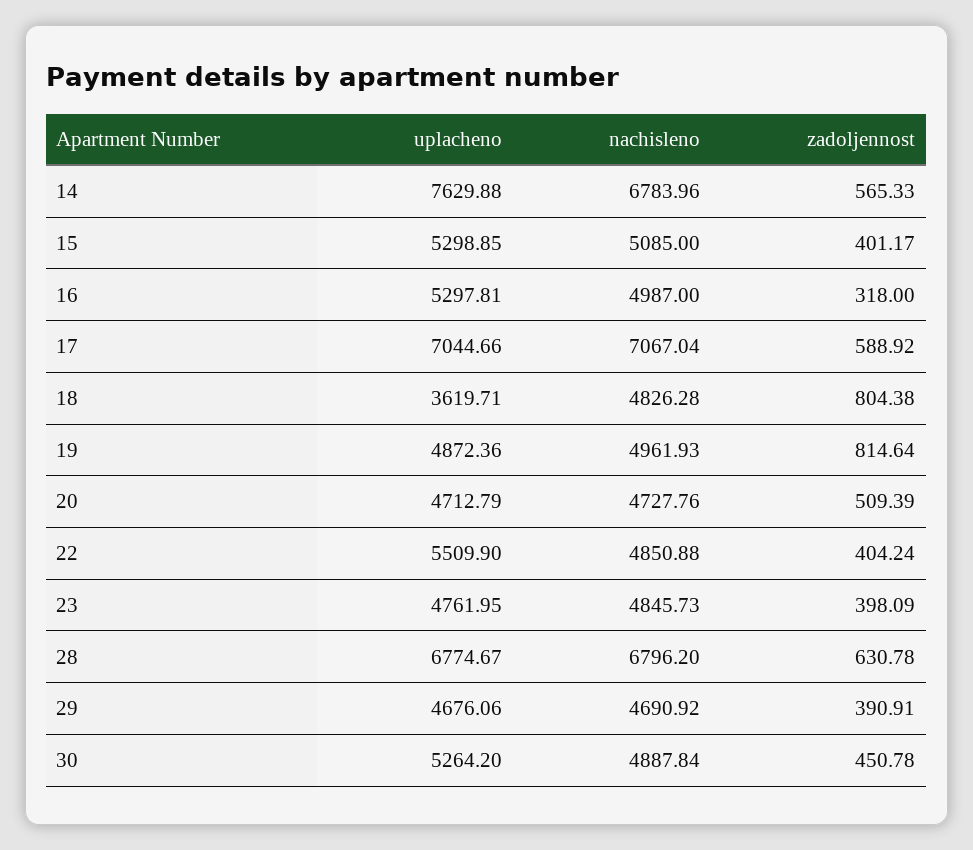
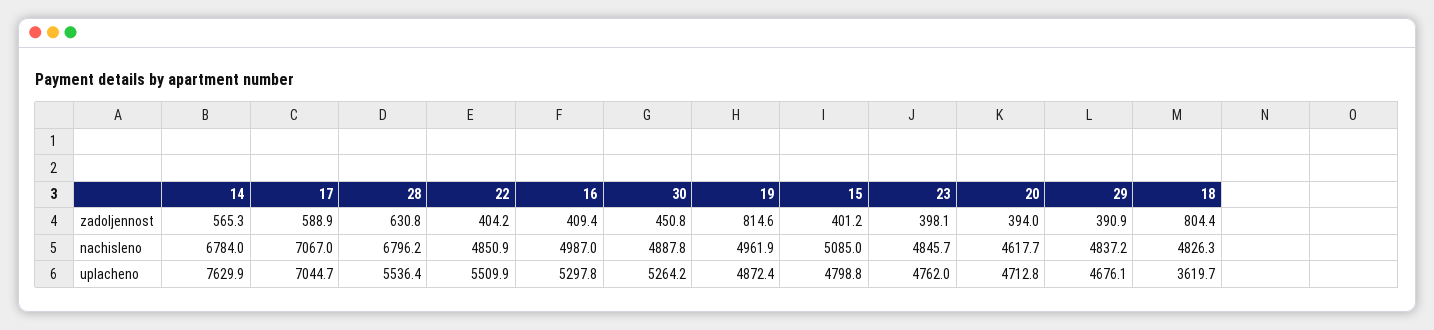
uplacheno, 15: 5298.85 -> 4798.8
zadoljennost, 16: 318 -> 409.4
nachisleno, 20: 4727.76 -> 4617.7
zadoljennost, 20: 509.39 -> 394
uplacheno, 28: 6774.67 -> 5536.4
nachisleno, 29: 4690.92 -> 4837.2

